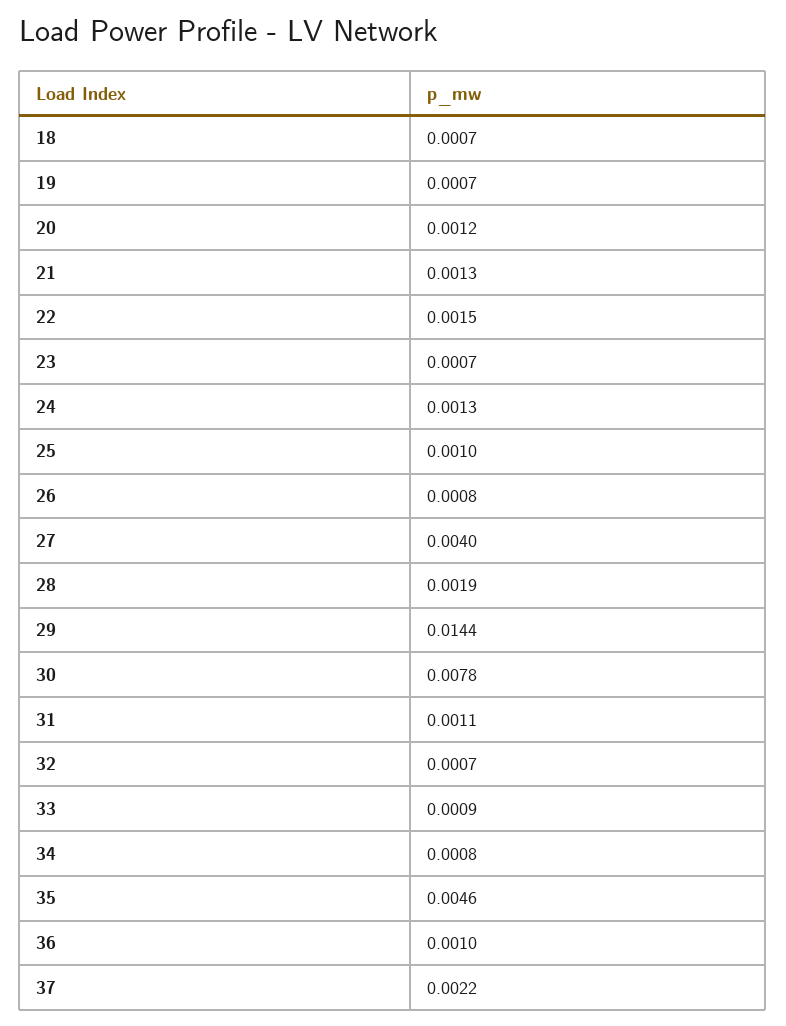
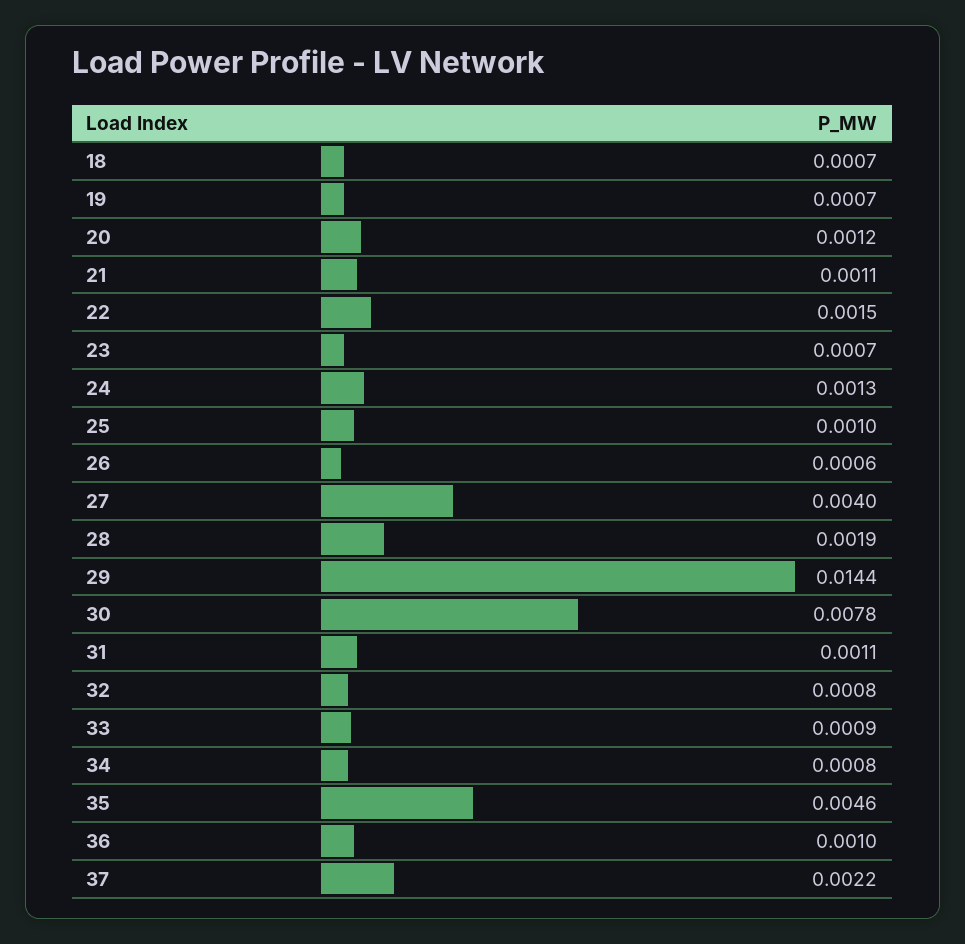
21: 0.0013 -> 0.0011
26: 0.0008 -> 0.0006
32: 0.0007 -> 0.0008

